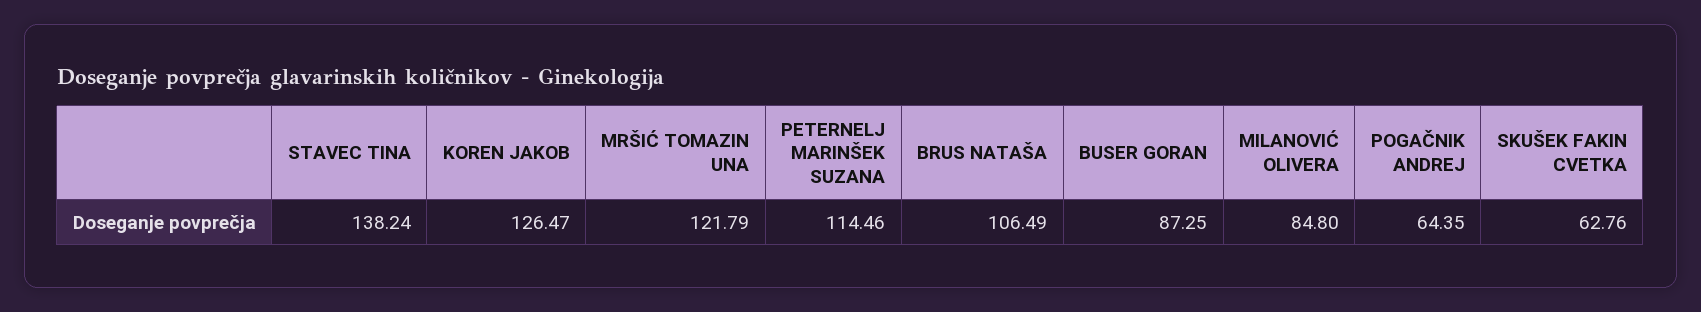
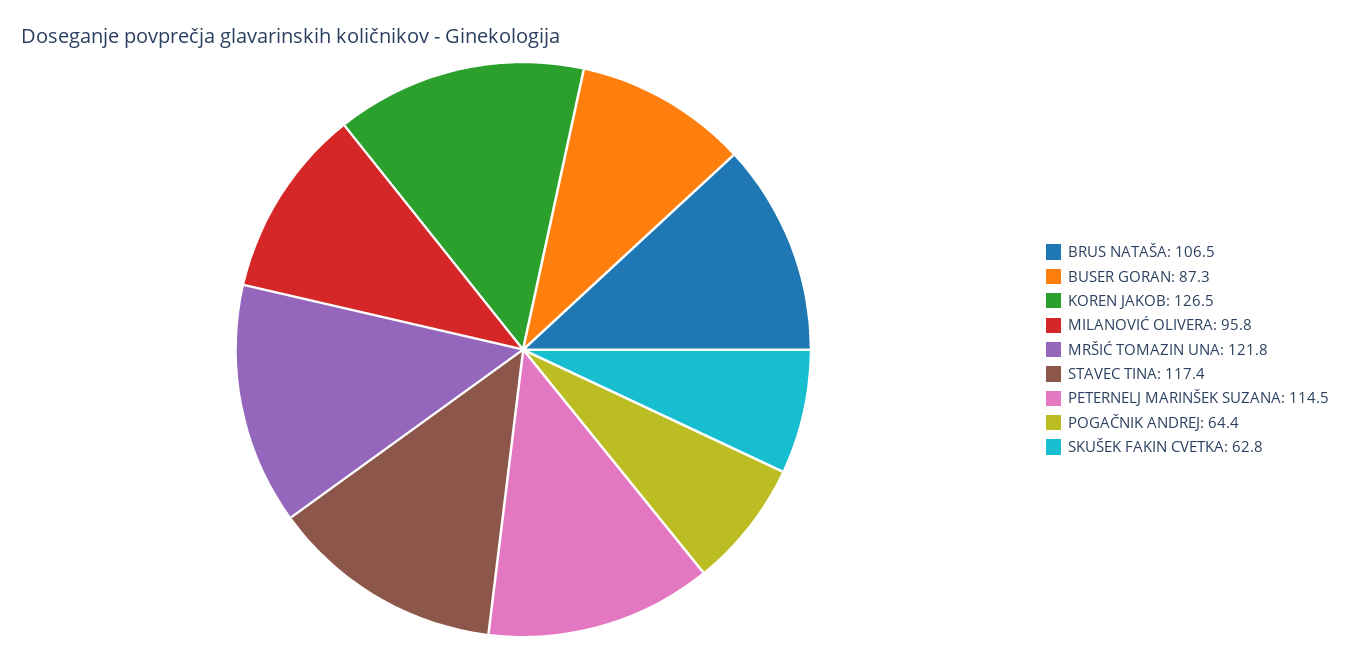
STAVEC TINA: 138.24 -> 117.4
MILANOVIĆ OLIVERA: 84.8 -> 95.8

